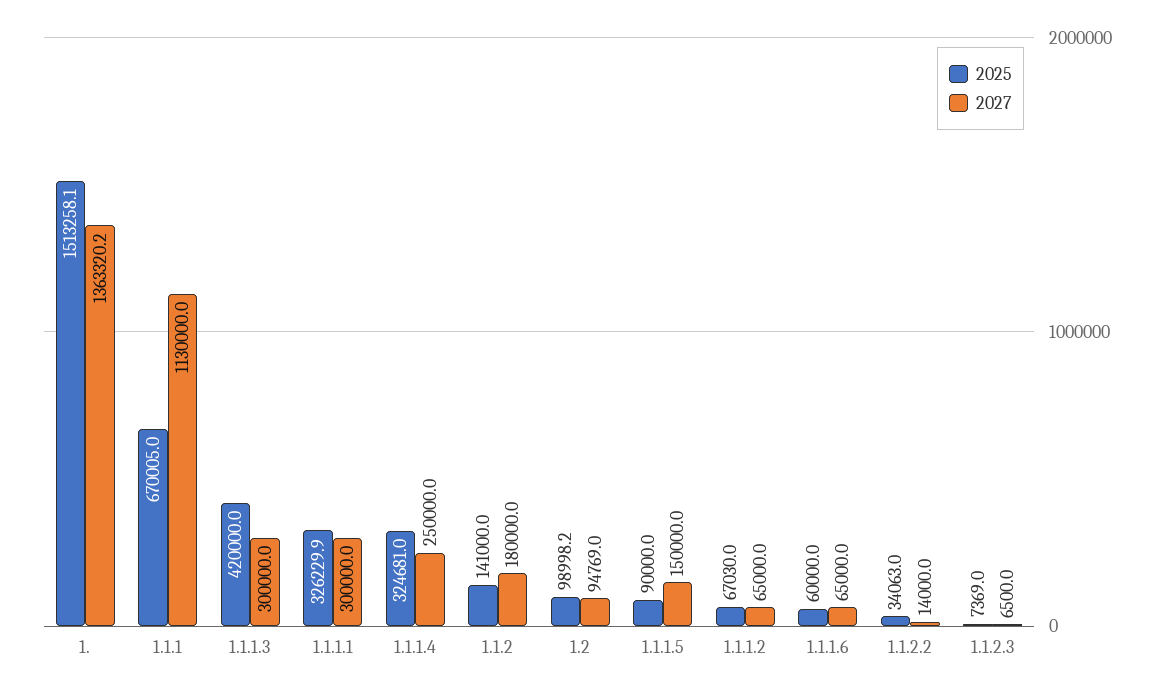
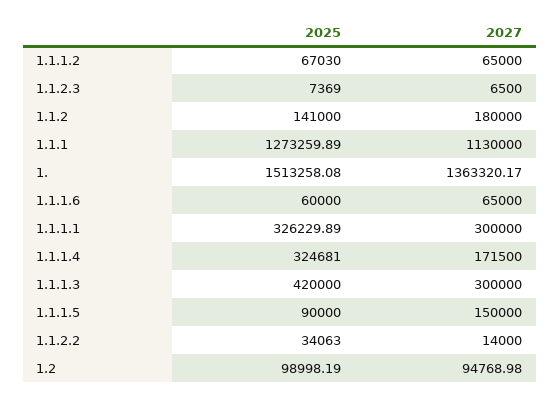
2025, 1.1.1: 670005 -> 1273259.89
2027, 1.1.1.4: 250000 -> 171500

